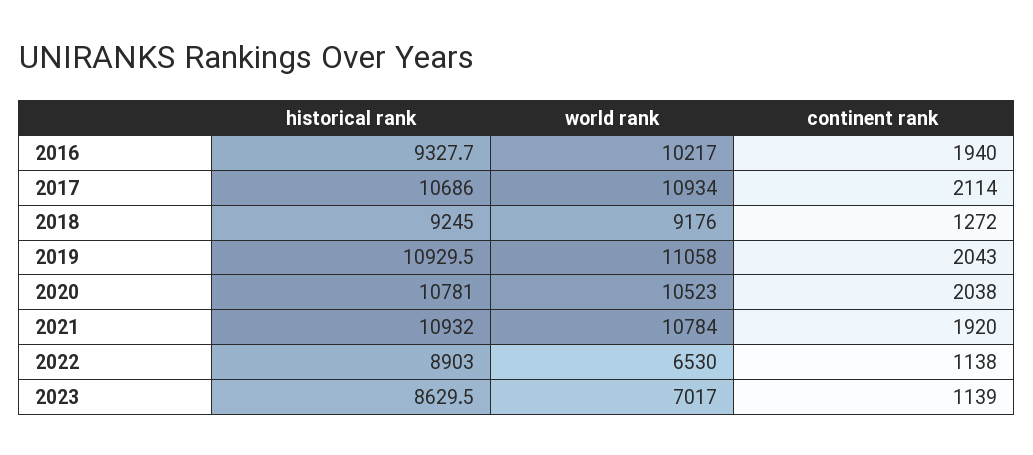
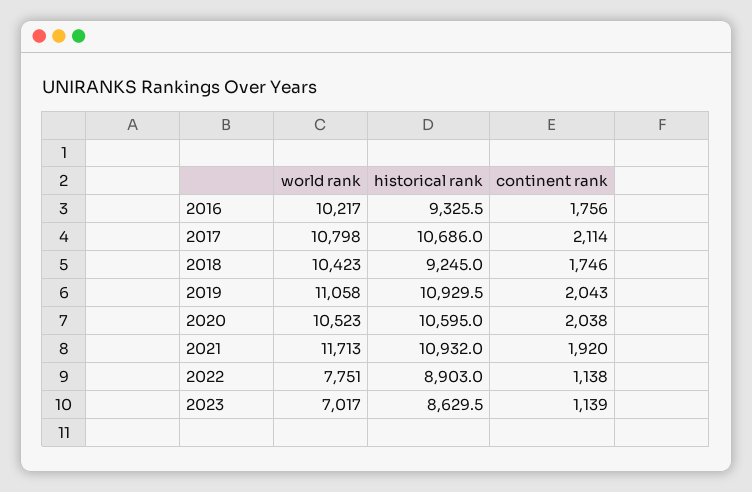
historical rank, 2016: 9327.7 -> 9325.5
continent rank, 2016: 1940 -> 1756
world rank, 2017: 10934 -> 10798
world rank, 2018: 9176 -> 10423
continent rank, 2018: 1272 -> 1746
historical rank, 2020: 10781 -> 10595
world rank, 2021: 10784 -> 11713
world rank, 2022: 6530 -> 7751

